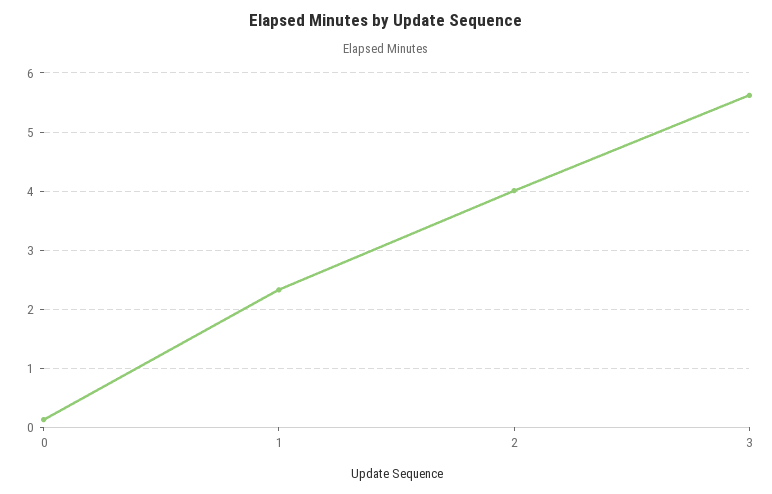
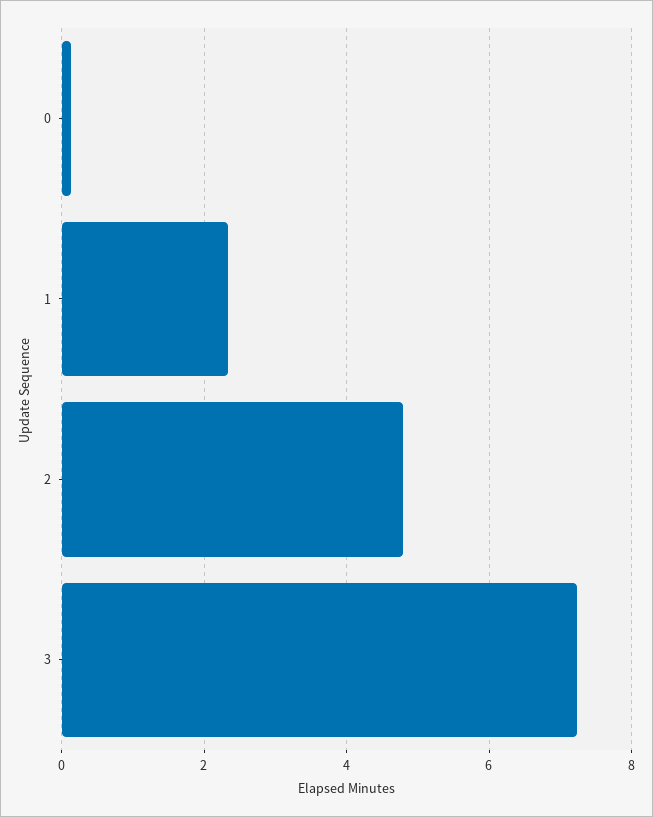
2: 4 -> 4.8
3: 5.6 -> 7.2

